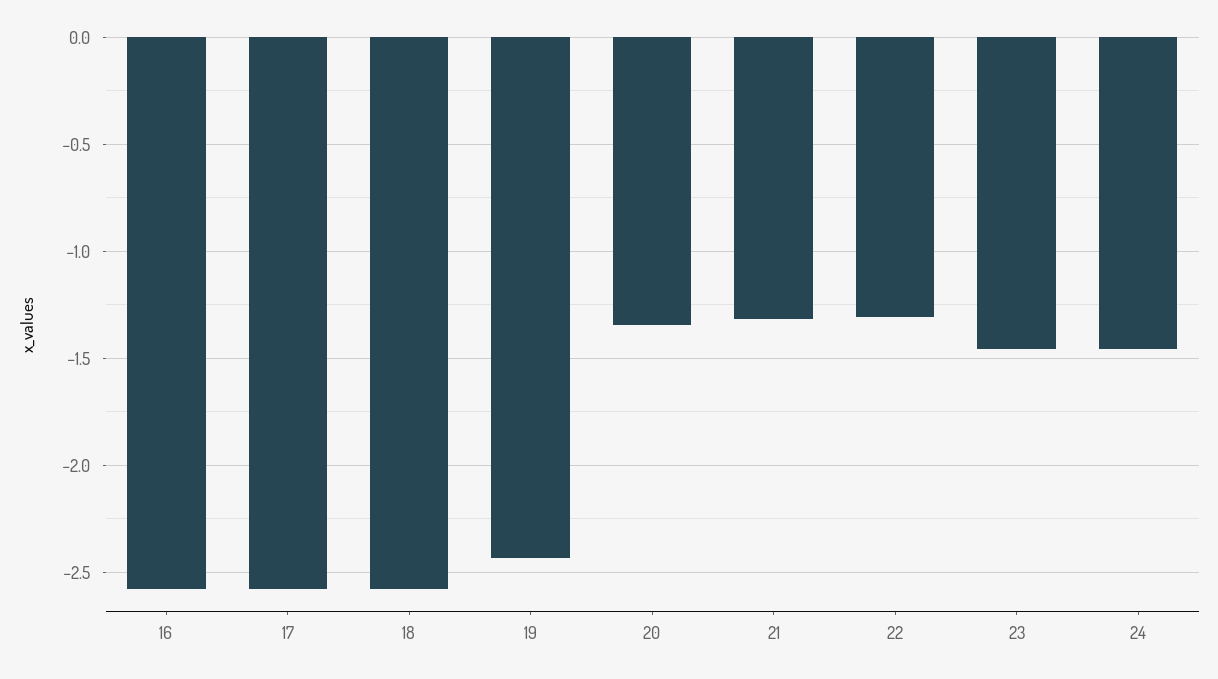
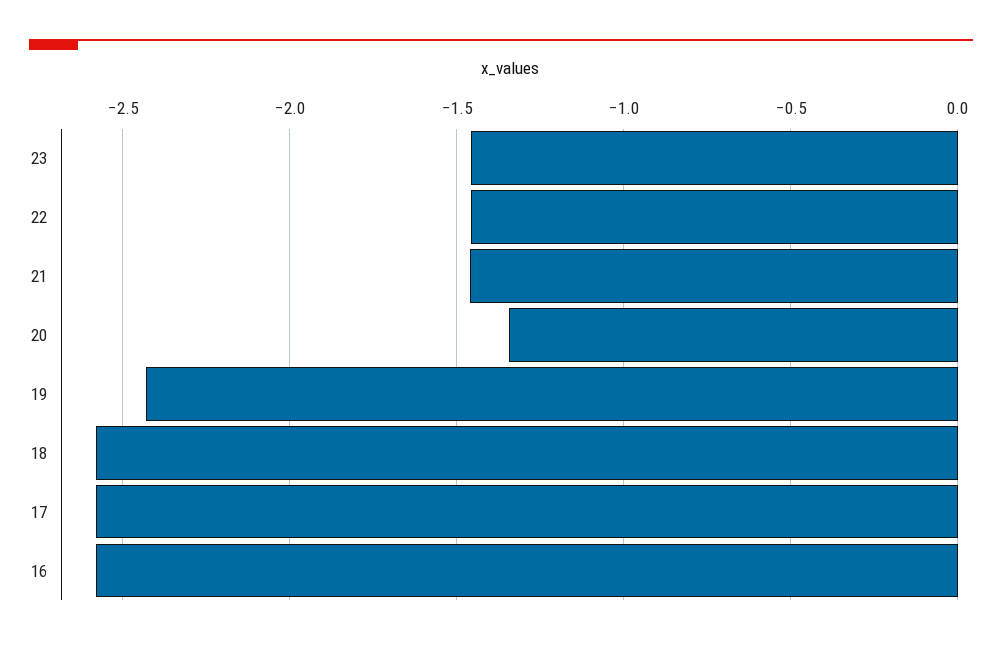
21: -1.3 -> -1.45
22: -1.3 -> -1.45
24: -1.45 -> none

